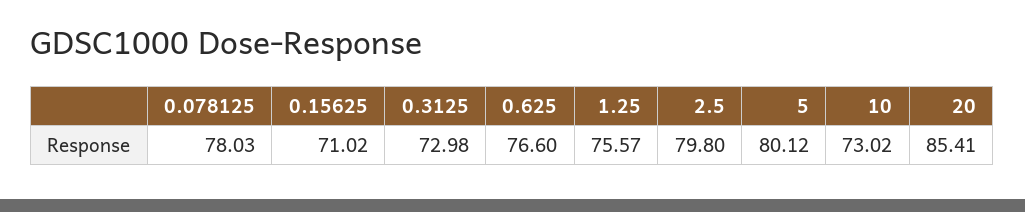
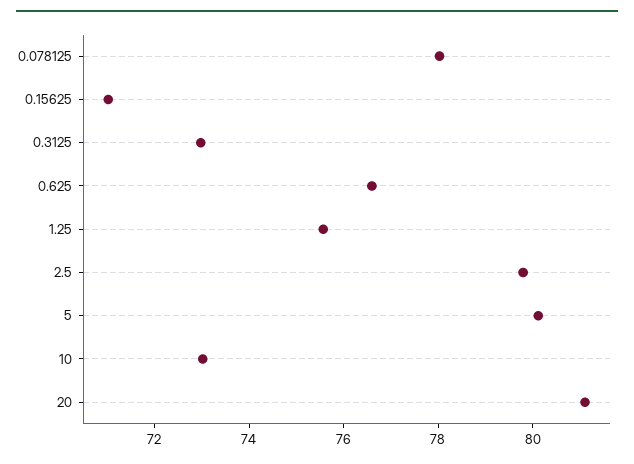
20: 85.41 -> 81

